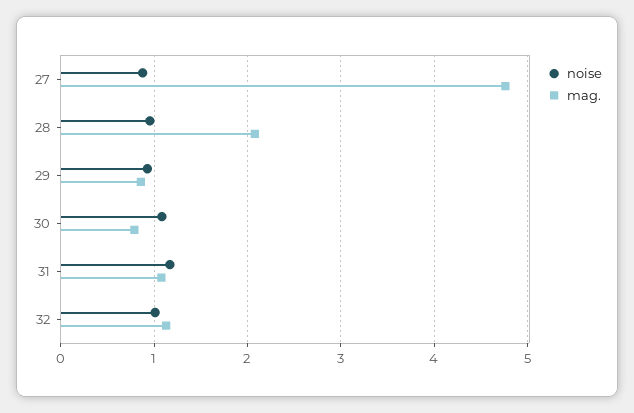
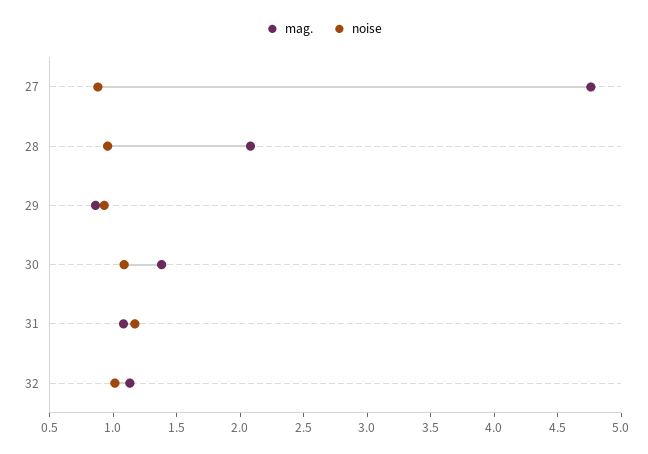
mag., 30: 0.8 -> 1.4

